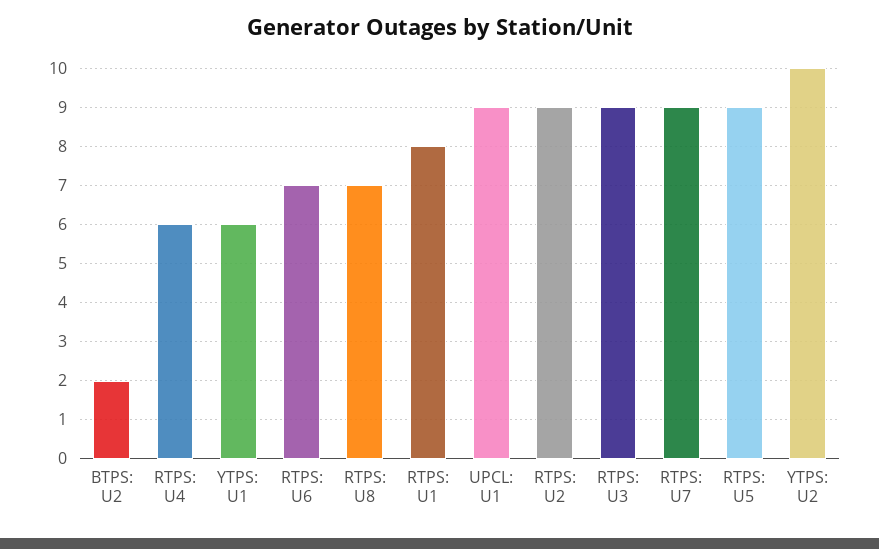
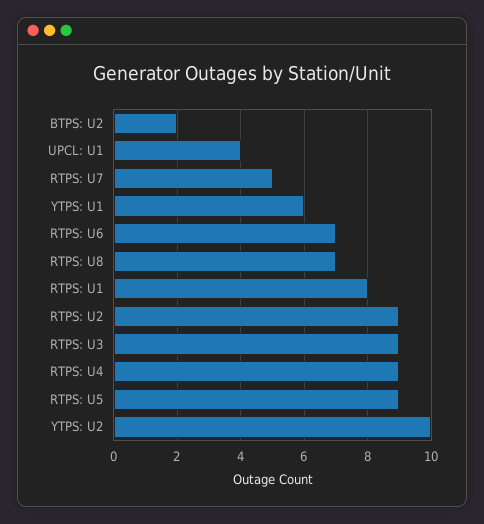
RTPS: U4: 6 -> 9
UPCL: U1: 9 -> 4
RTPS: U7: 9 -> 5

